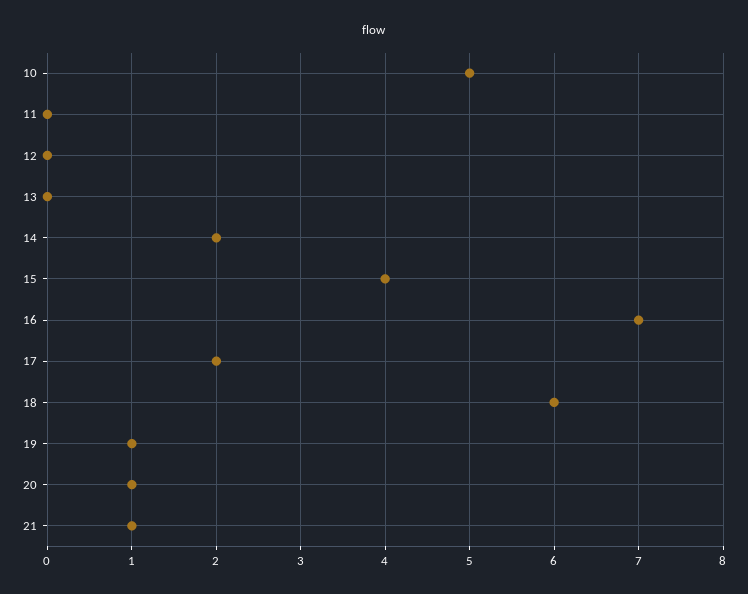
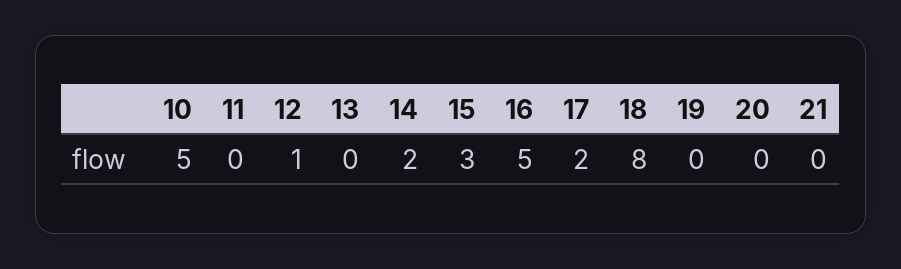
12: 0 -> 1
15: 4 -> 3
16: 7 -> 5
18: 6 -> 8
19: 1 -> 0
20: 1 -> 0
21: 1 -> 0

